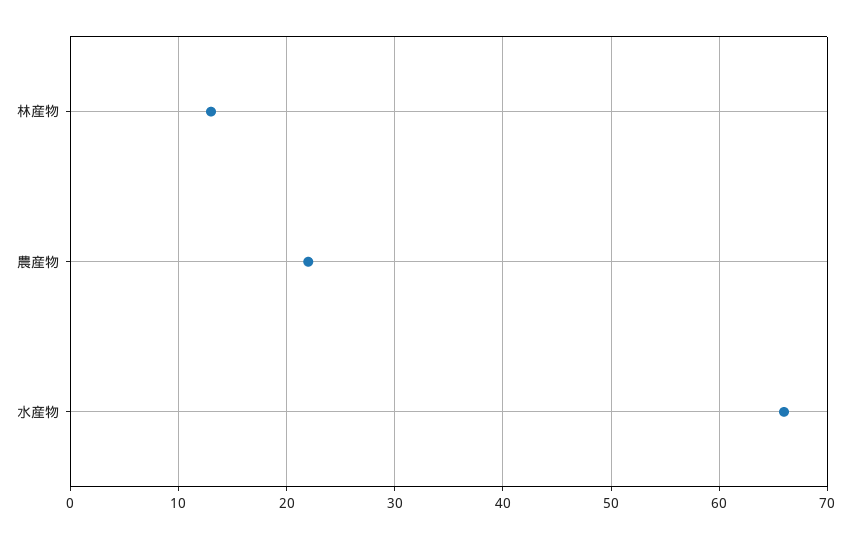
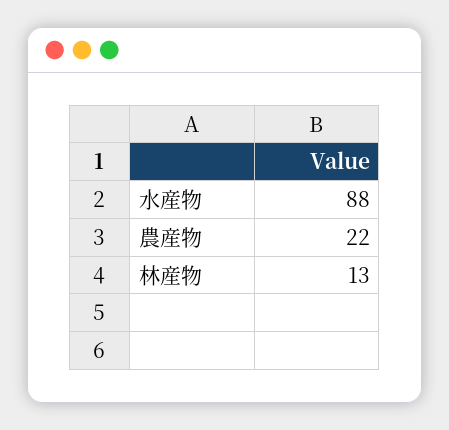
水産物: 66 -> 88

